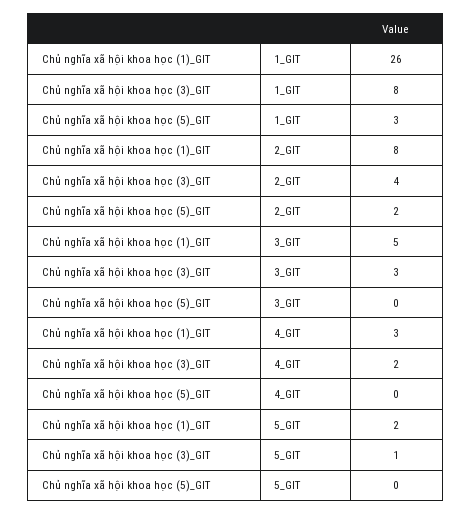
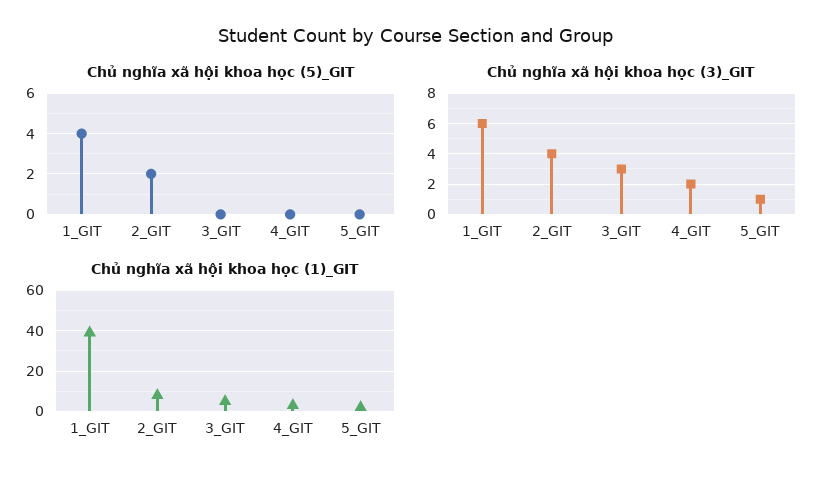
Chủ nghĩa xã hội khoa học (1)_GIT, 1_GIT: 26 -> 40
Chủ nghĩa xã hội khoa học (3)_GIT, 1_GIT: 8 -> 6
Chủ nghĩa xã hội khoa học (5)_GIT, 1_GIT: 3 -> 4

